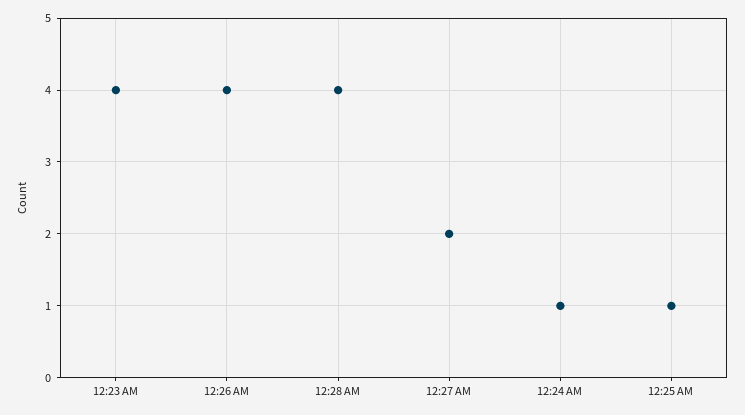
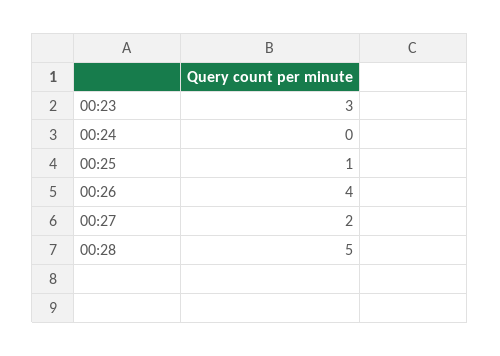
12:23 AM: 4 -> 3
12:28 AM: 4 -> 5
12:24 AM: 1 -> 0

